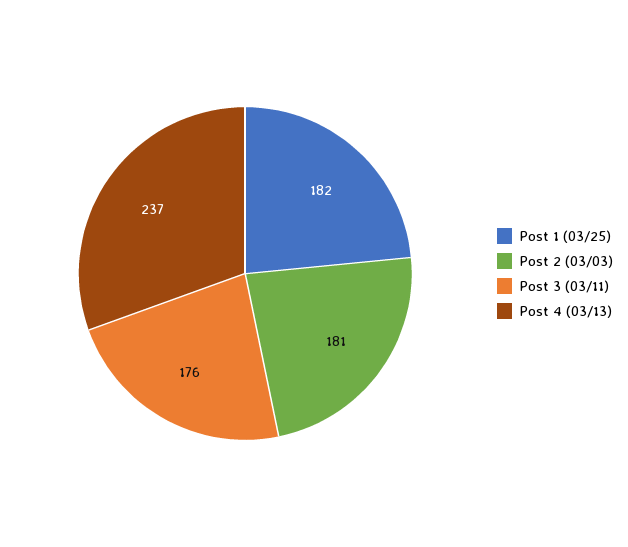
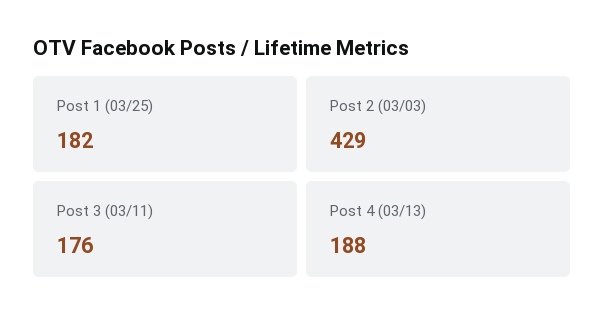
Post 2 (03/03): 181 -> 429
Post 4 (03/13): 237 -> 188

